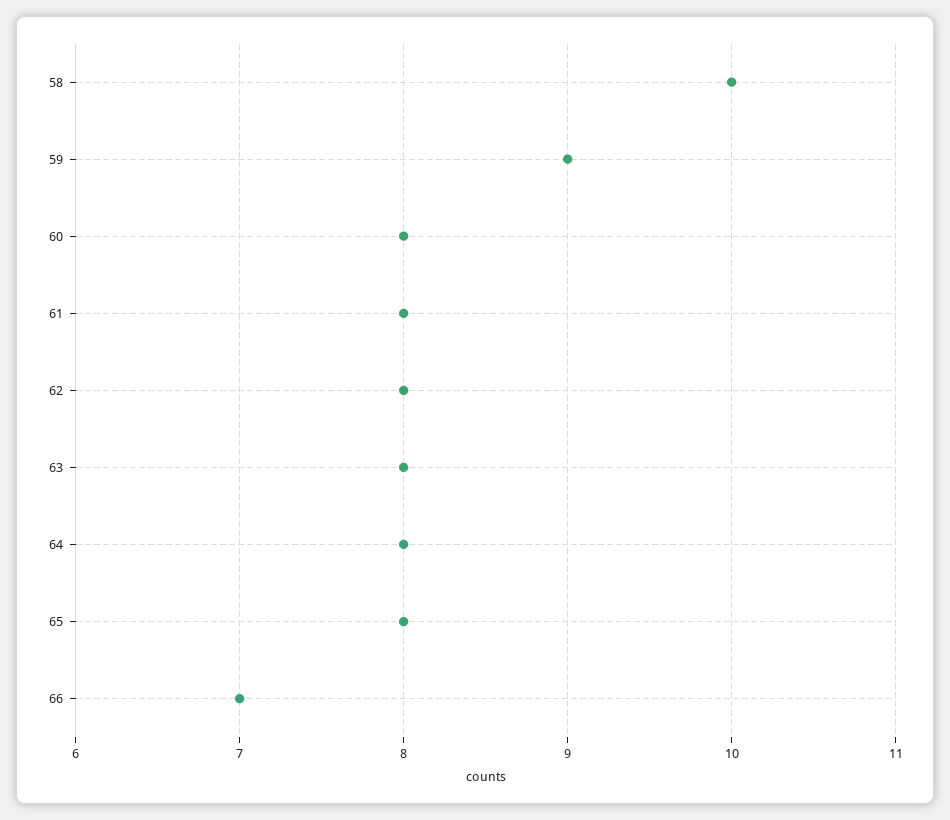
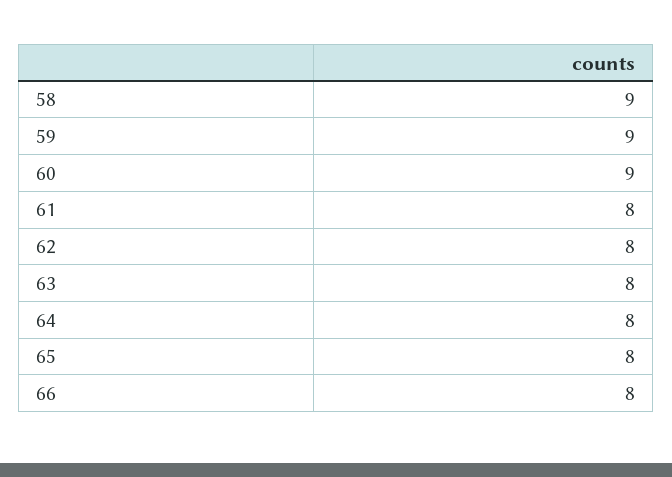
58: 10 -> 9
60: 8 -> 9
66: 7 -> 8

